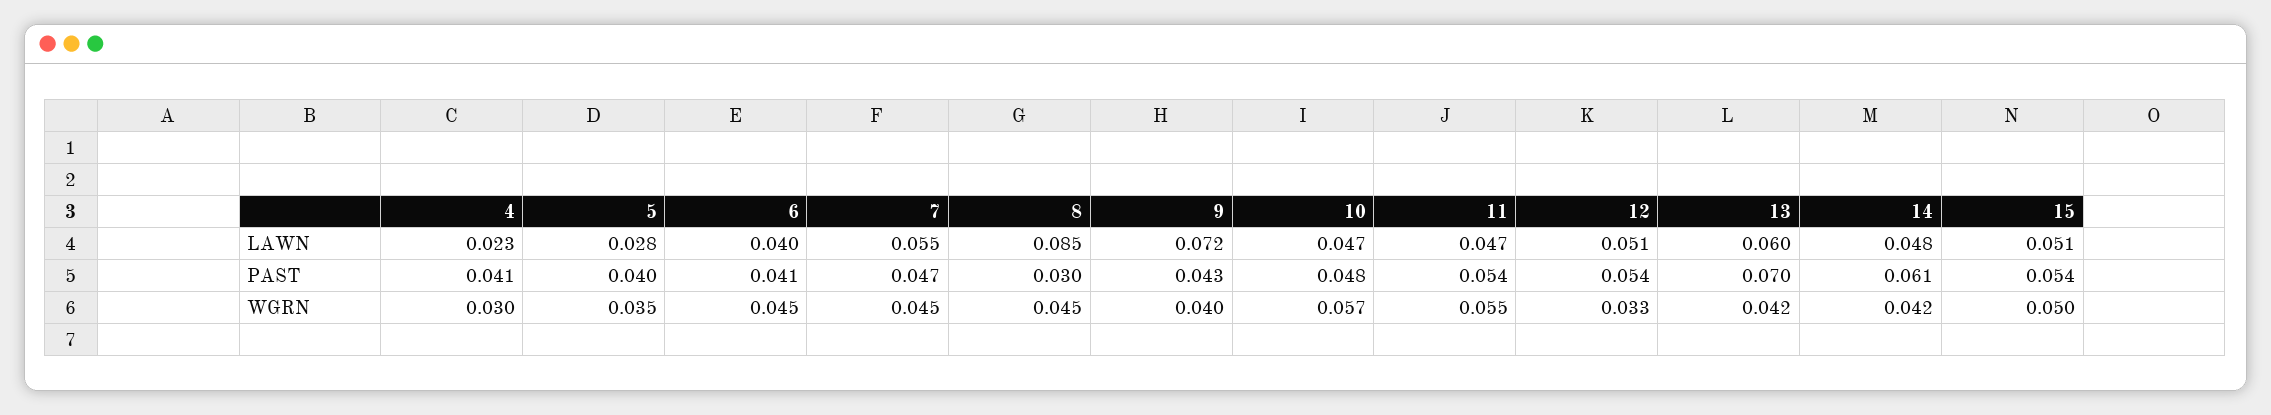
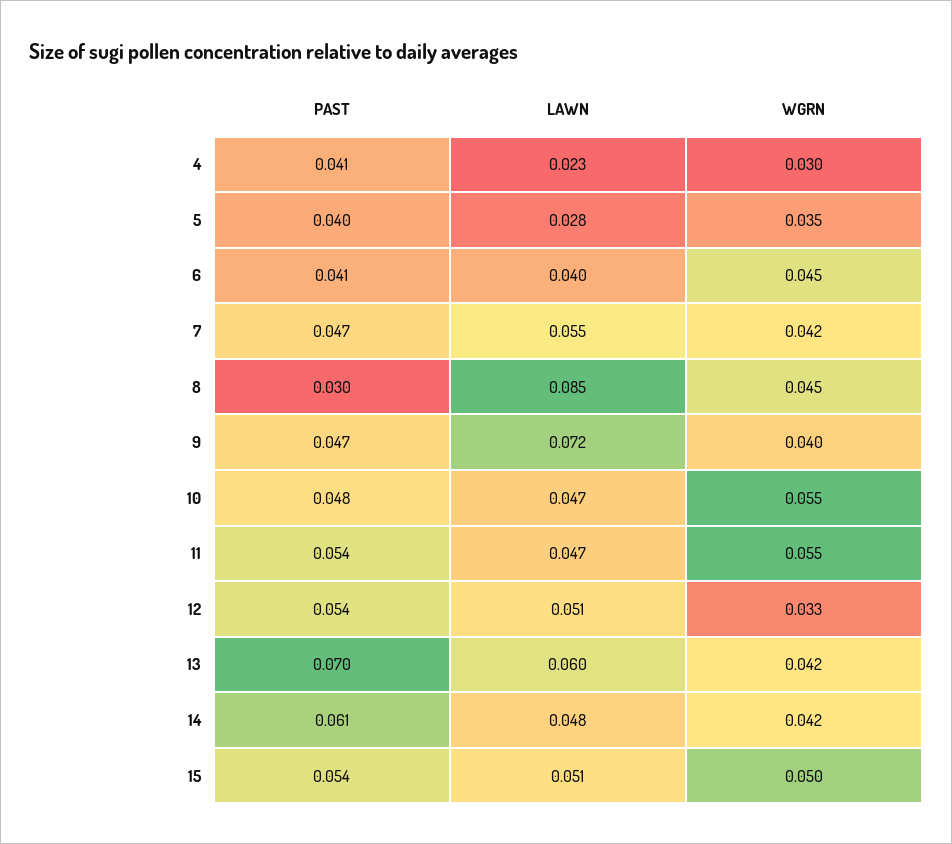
9, PAST: 0.043 -> 0.047
7, WGRN: 0.045 -> 0.042
10, WGRN: 0.057 -> 0.055

